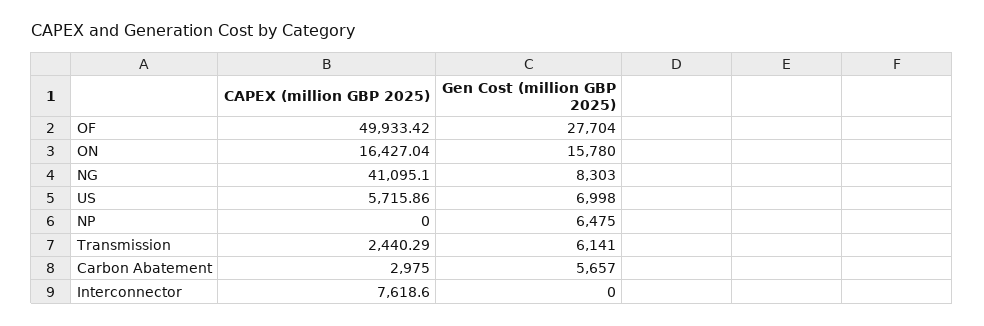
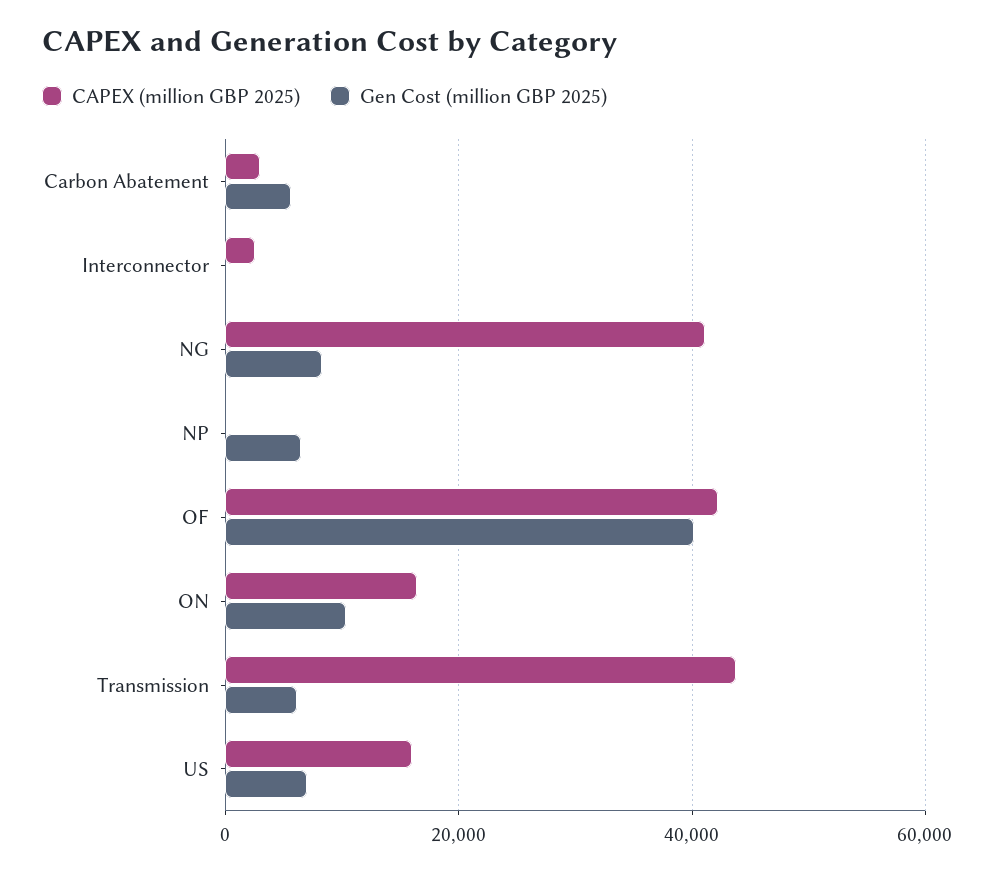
CAPEX (million GBP 2025), OF: 49933.42 -> 42000
Gen Cost (million GBP 2025), OF: 27704 -> 40000
Gen Cost (million GBP 2025), ON: 15780 -> 10000
CAPEX (million GBP 2025), US: 5715.86 -> 16000
CAPEX (million GBP 2025), Transmission: 2440.29 -> 44000
CAPEX (million GBP 2025), Interconnector: 7618.6 -> 2000

